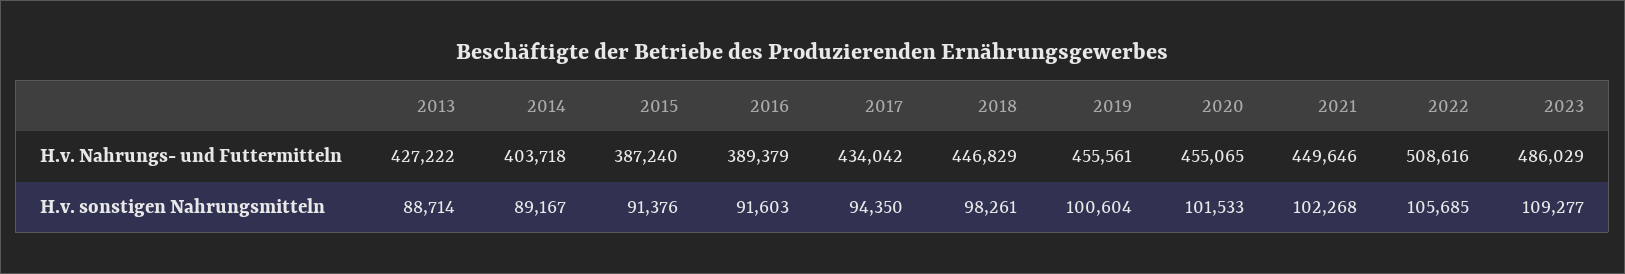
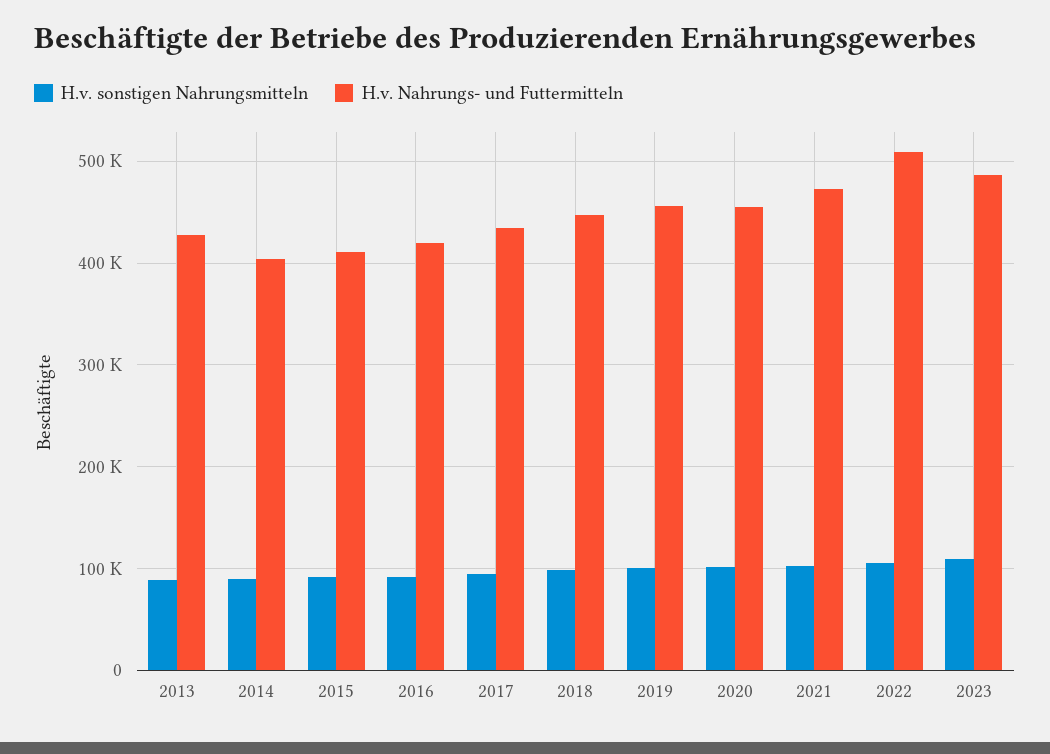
H.v. Nahrungs- und Futtermitteln, 2015: 387240 -> 410000
H.v. Nahrungs- und Futtermitteln, 2016: 389379 -> 420000
H.v. Nahrungs- und Futtermitteln, 2021: 449646 -> 470000

